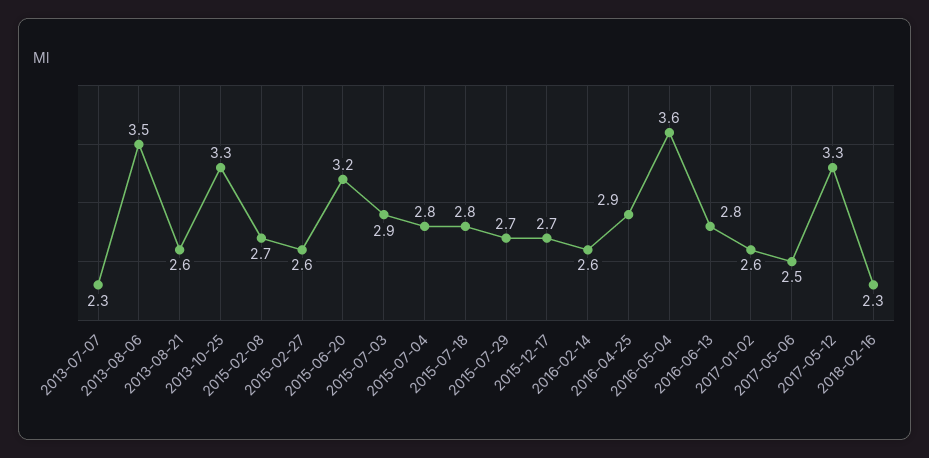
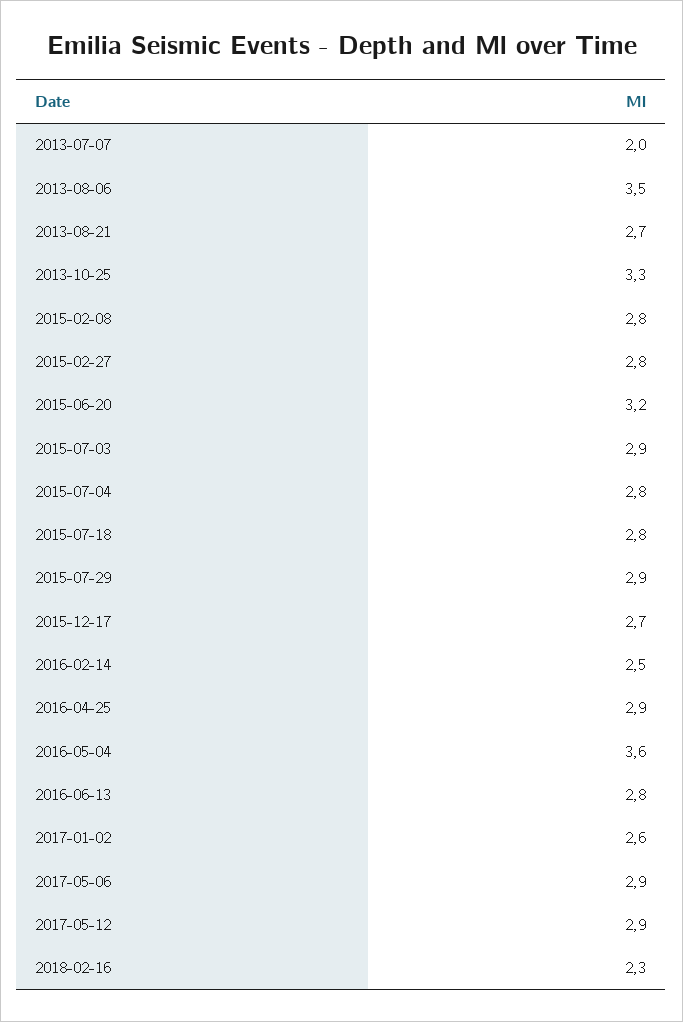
2013-07-07: 2.3 -> 2
2013-08-21: 2.6 -> 2.7
2015-02-08: 2.7 -> 2.8
2015-02-27: 2.6 -> 2.8
2015-07-29: 2.7 -> 2.9
2016-02-14: 2.6 -> 2.5
2017-05-06: 2.5 -> 2.9
2017-05-12: 3.3 -> 2.9

